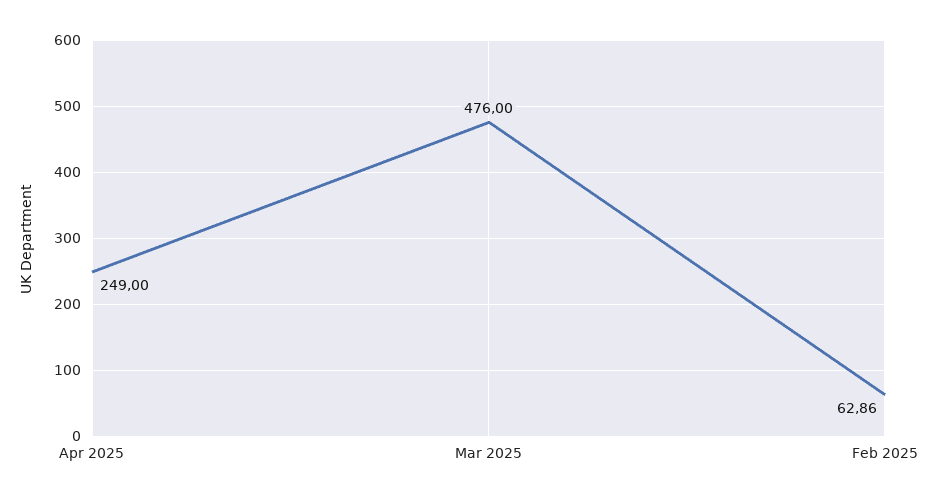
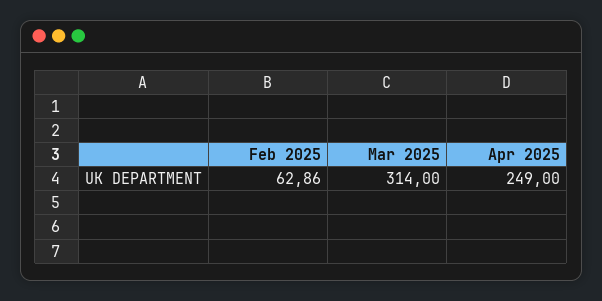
Mar 2025: 476 -> 314

